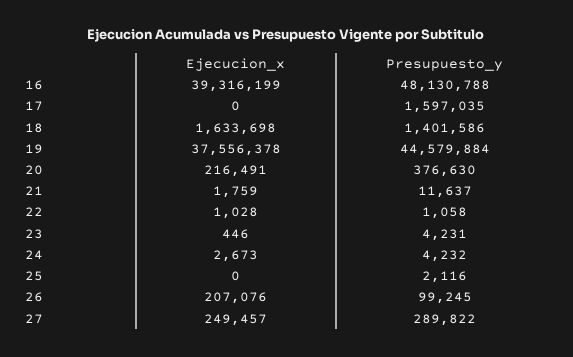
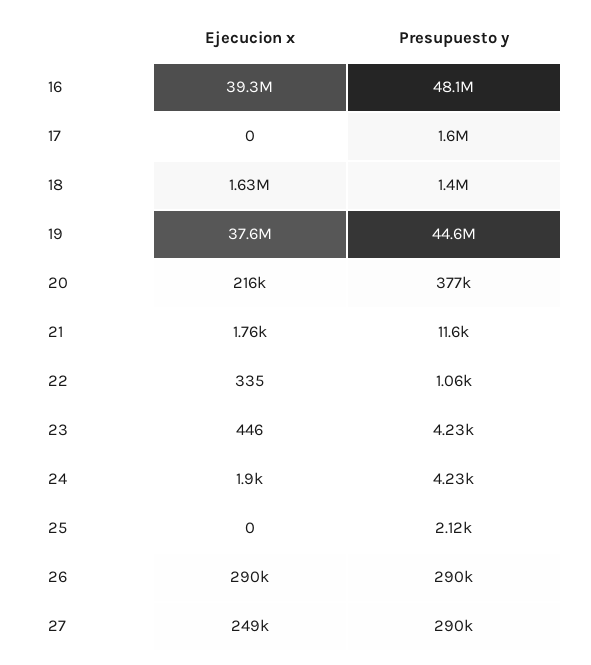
Ejecucion_x, 22: 1028 -> 335
Ejecucion_x, 24: 2673 -> 1900
Ejecucion_x, 26: 207076 -> 290000
Presupuesto_y, 26: 99245 -> 290000

